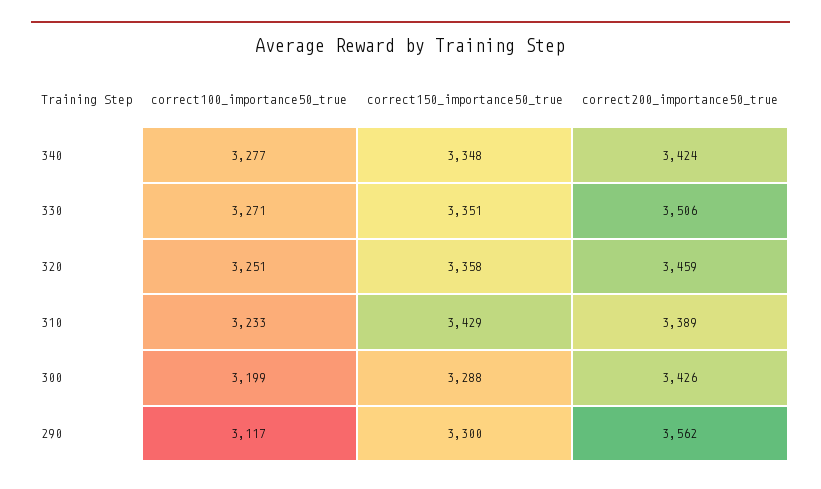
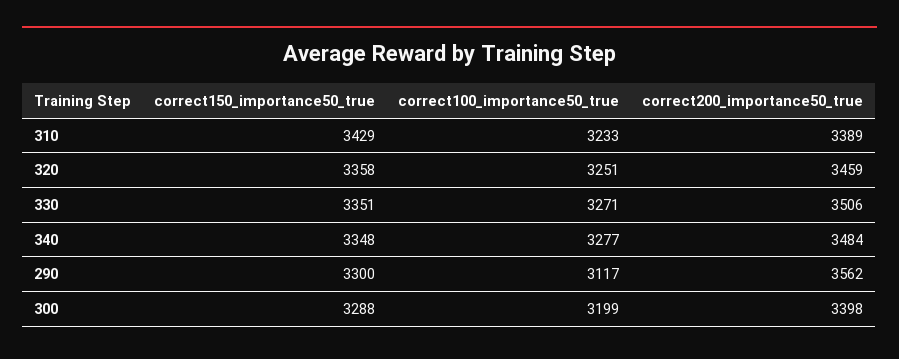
correct200_importance50_true, 340: 3424 -> 3484
correct200_importance50_true, 300: 3426 -> 3398

